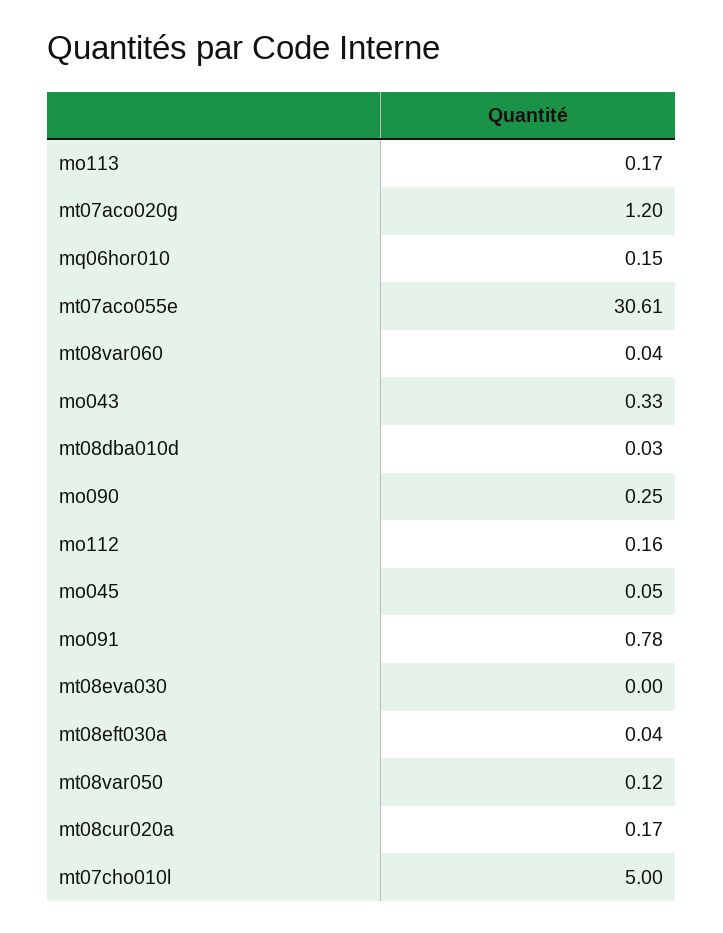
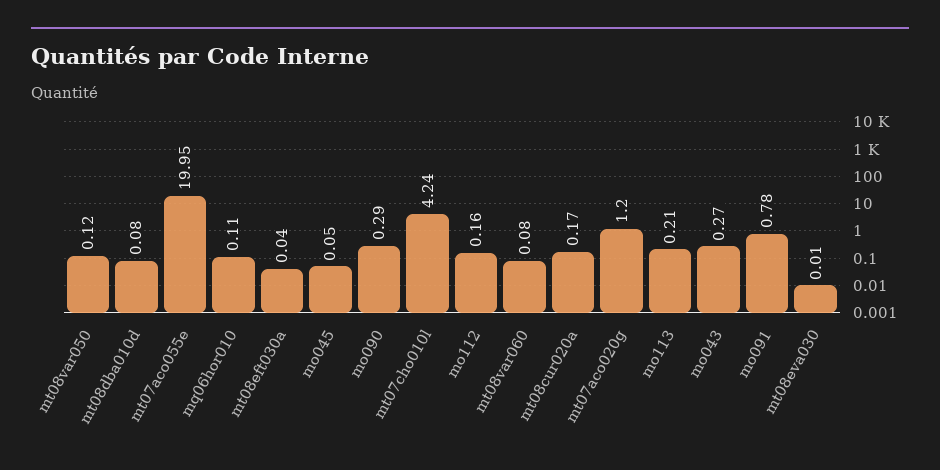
mo113: 0.17 -> 0.21
mq06hor010: 0.15 -> 0.11
mt07aco055e: 30.61 -> 19.95
mt08var060: 0.04 -> 0.08
mo043: 0.33 -> 0.27
mt08dba010d: 0.03 -> 0.08
mo090: 0.25 -> 0.29
mt08eva030: 0 -> 0.01
mt07cho010l: 5 -> 4.24

